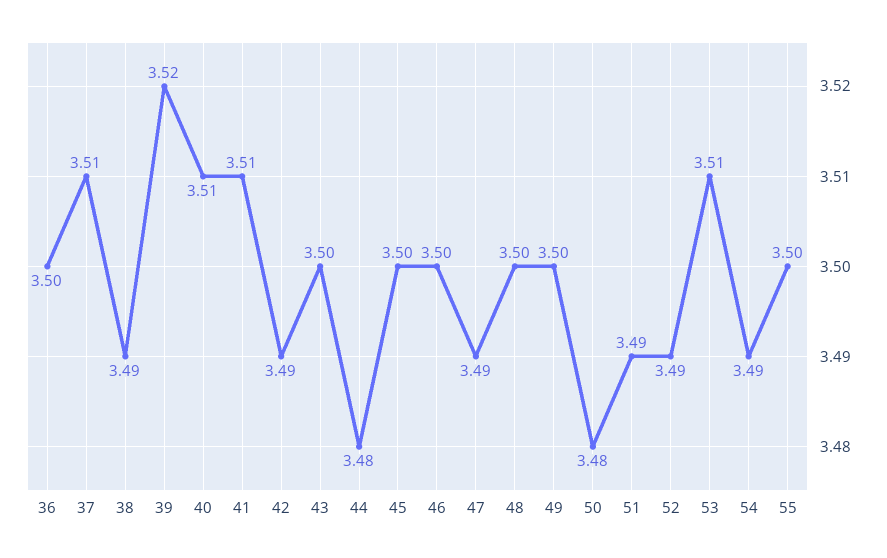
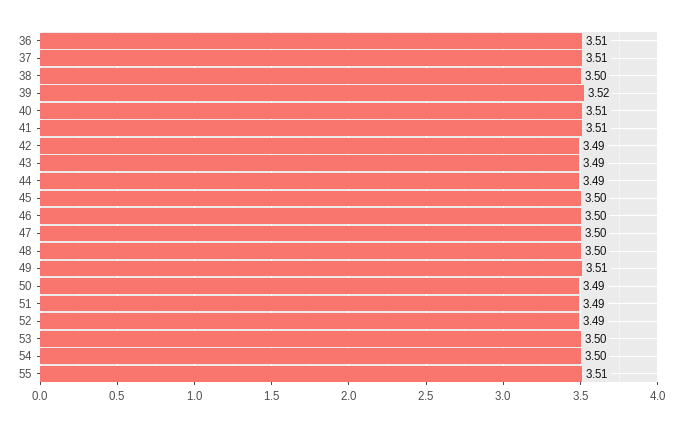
36: 3.5 -> 3.51
38: 3.49 -> 3.5
43: 3.5 -> 3.49
44: 3.48 -> 3.49
47: 3.49 -> 3.5
49: 3.5 -> 3.51
50: 3.48 -> 3.49
53: 3.51 -> 3.5
54: 3.49 -> 3.5
55: 3.5 -> 3.51

